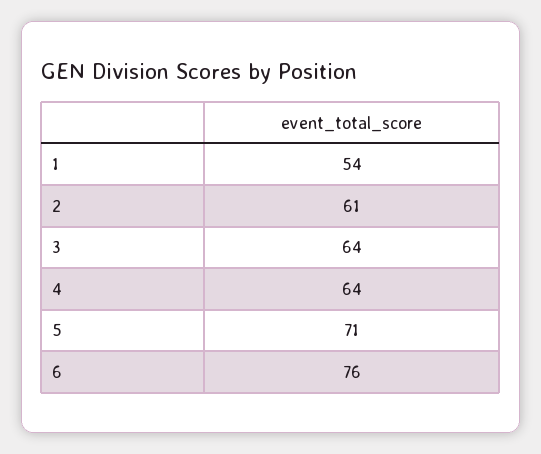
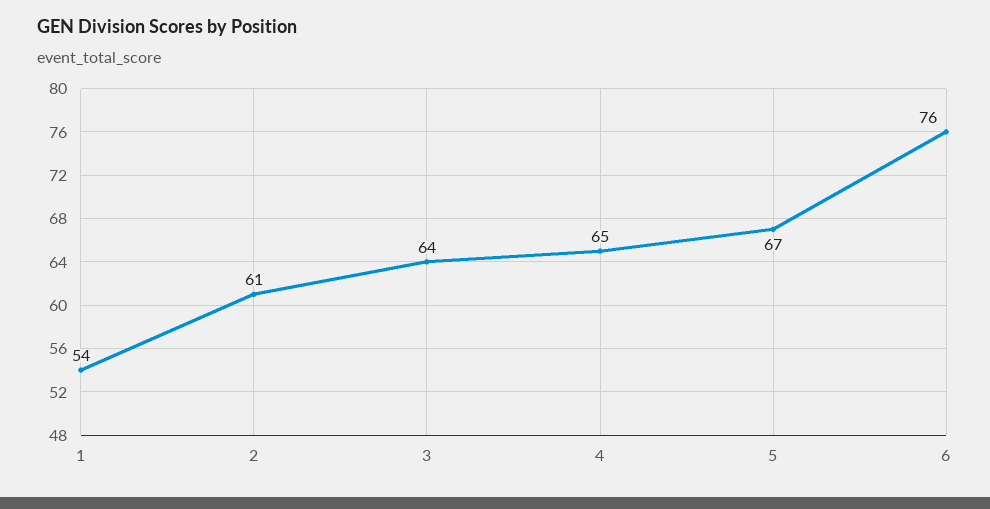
4: 64 -> 65
5: 71 -> 67

